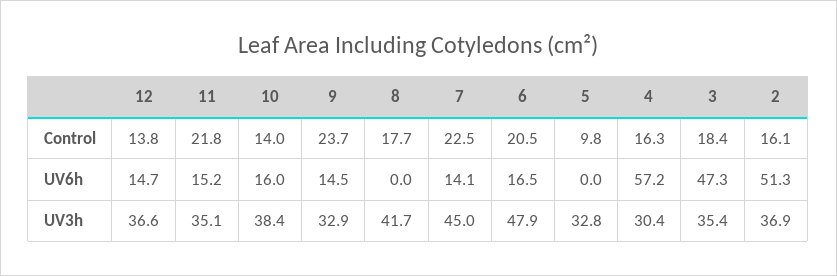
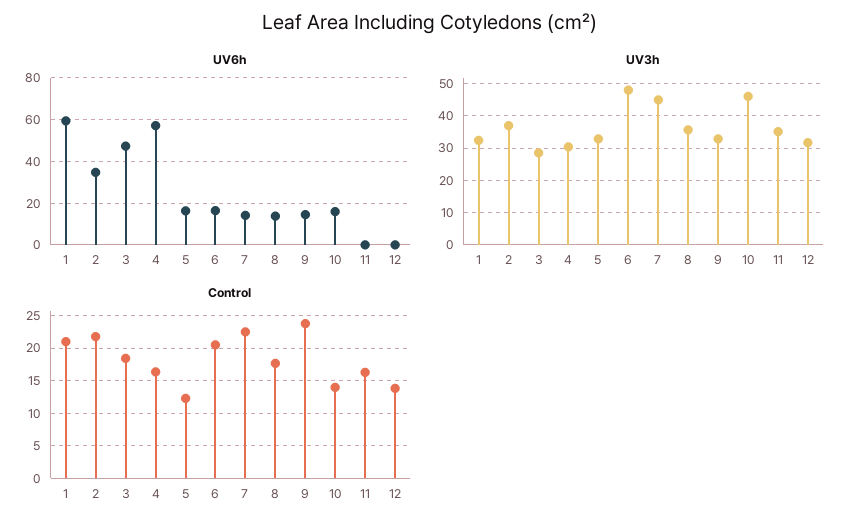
Control, 11: 21.8 -> 16
Control, 5: 9.8 -> 12
Control, 2: 16.1 -> 22
UV6h, 12: 14.7 -> 0
UV6h, 11: 15.2 -> 0
UV6h, 8: 0 -> 15
UV6h, 5: 0 -> 15
UV6h, 2: 51.3 -> 35
UV3h, 12: 36.6 -> 32
UV3h, 10: 38.4 -> 46
UV3h, 8: 41.7 -> 36
UV3h, 3: 35.4 -> 28
UV6h, 1: none -> 60
UV3h, 1: none -> 32
Control, 1: none -> 21

